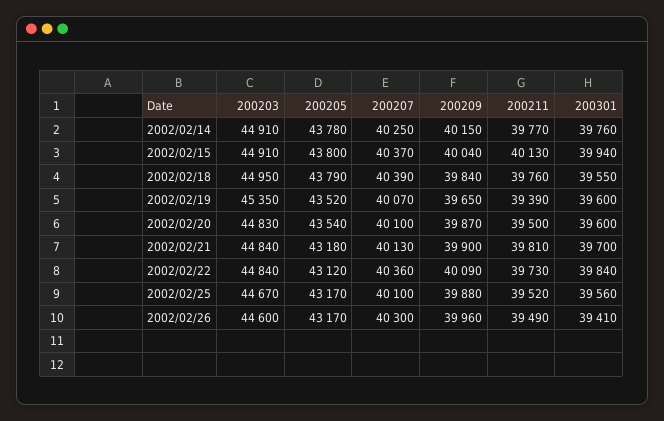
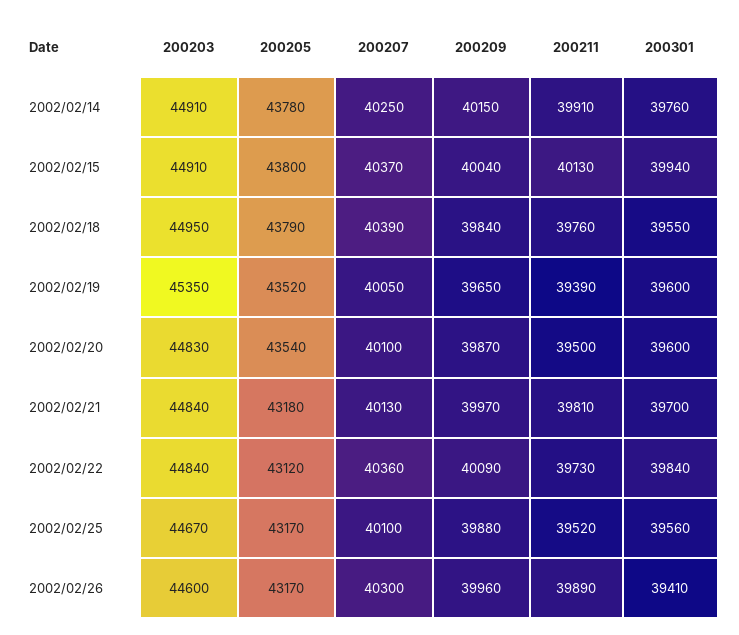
200211, 2002/02/14: 39770 -> 39910
200207, 2002/02/19: 40070 -> 40050
200209, 2002/02/21: 39900 -> 39970
200211, 2002/02/26: 39490 -> 39890

